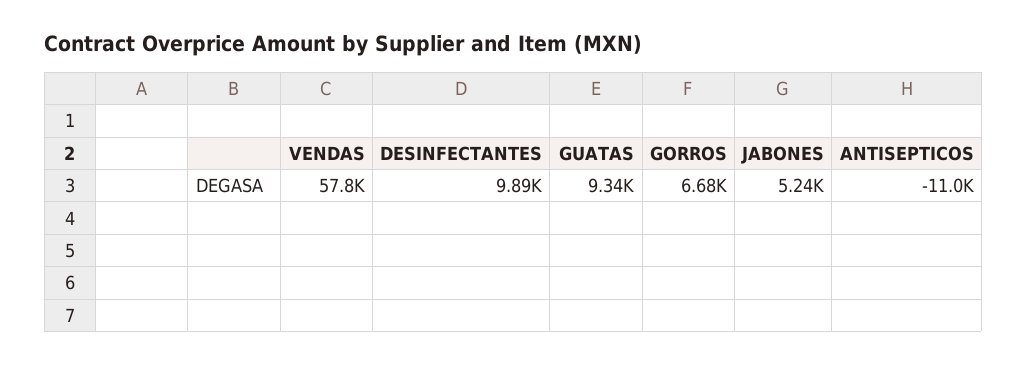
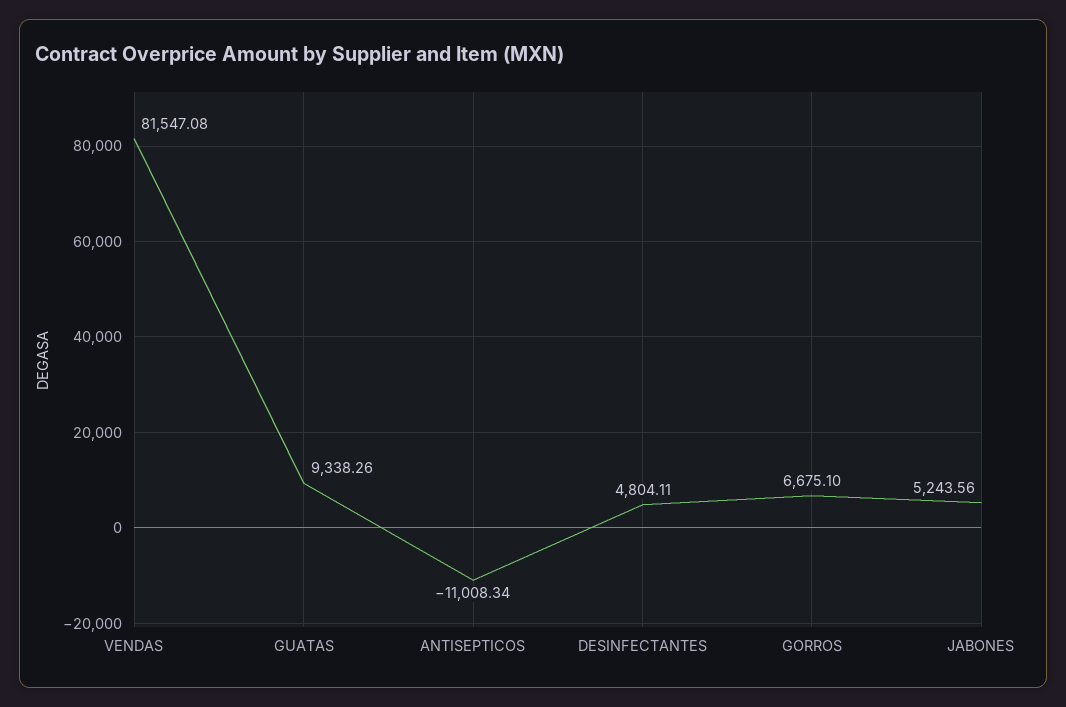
VENDAS: 57800 -> 81547.08
DESINFECTANTES: 9890 -> 4804.11

